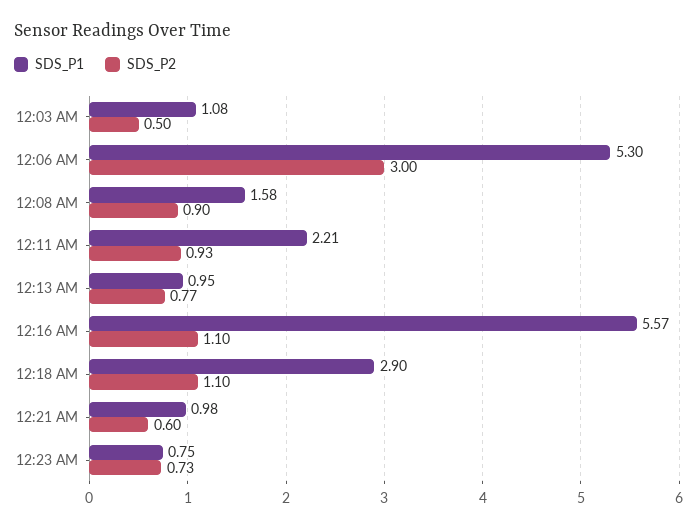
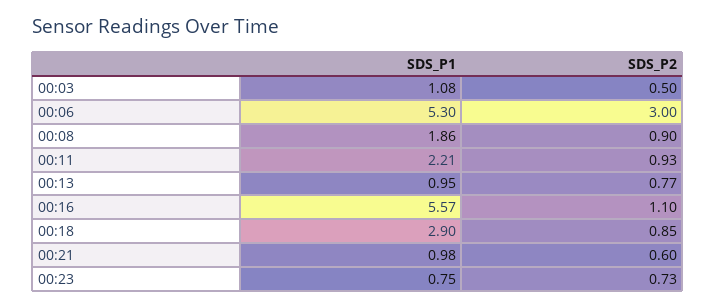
SDS_P1, 12:08 AM: 1.58 -> 1.86
SDS_P2, 12:18 AM: 1.1 -> 0.85

